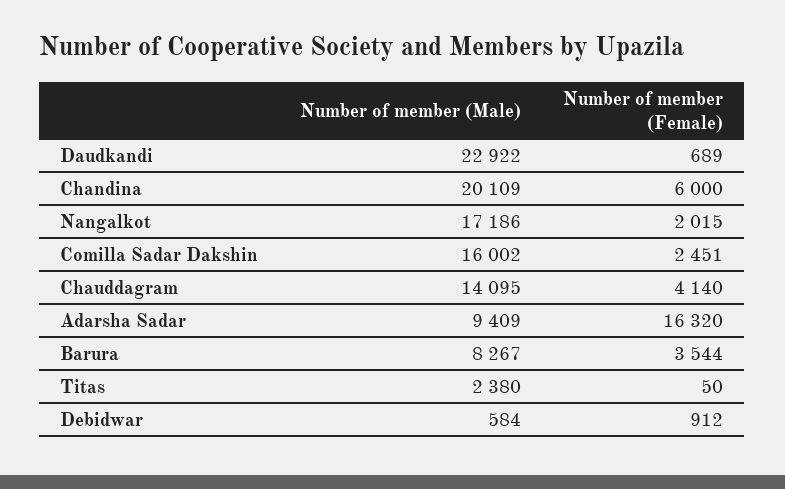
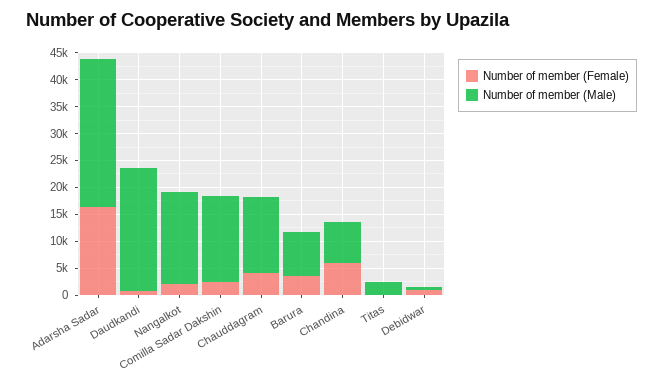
Number of member (Male), Chandina: 20109 -> 7500
Number of member (Male), Adarsha Sadar: 9409 -> 27500

